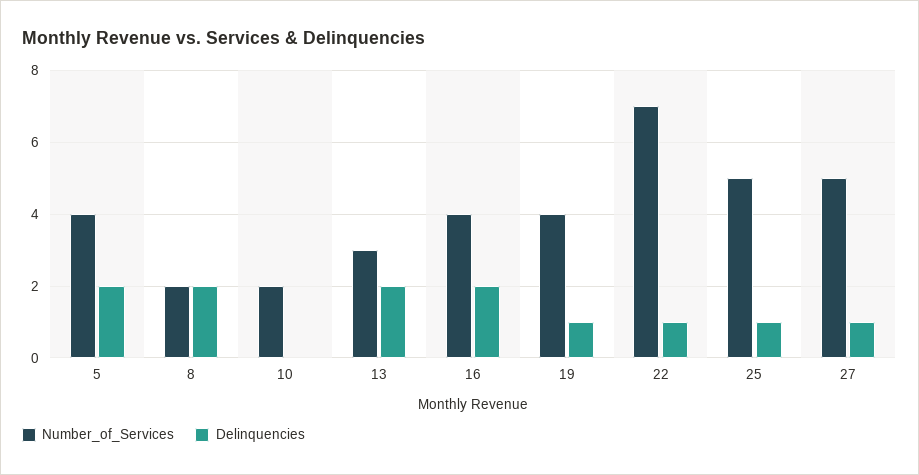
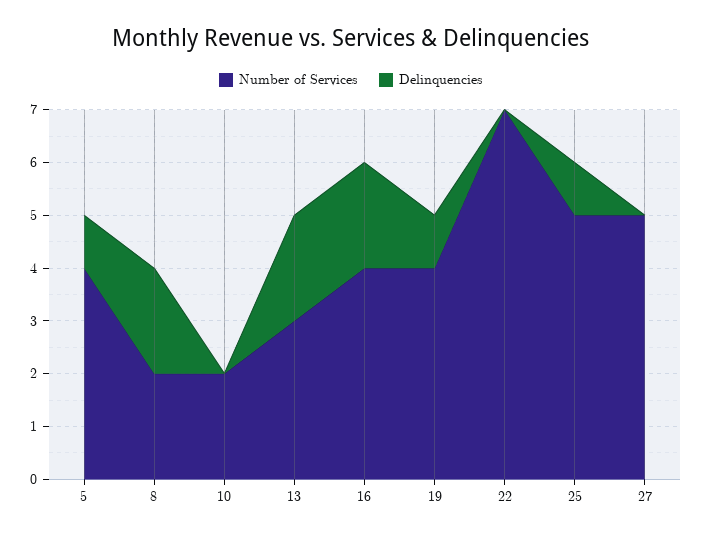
Delinquencies, 5: 2 -> 1
Delinquencies, 22: 1 -> 0
Delinquencies, 27: 1 -> 0

